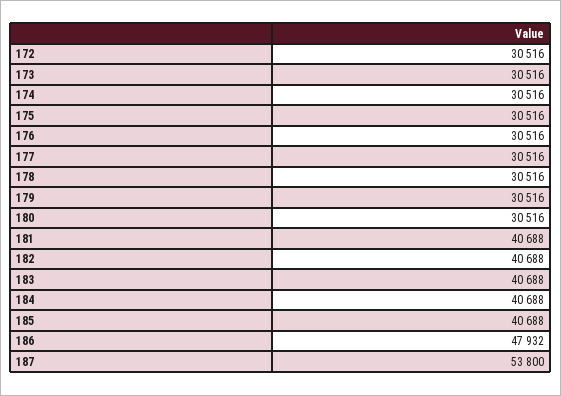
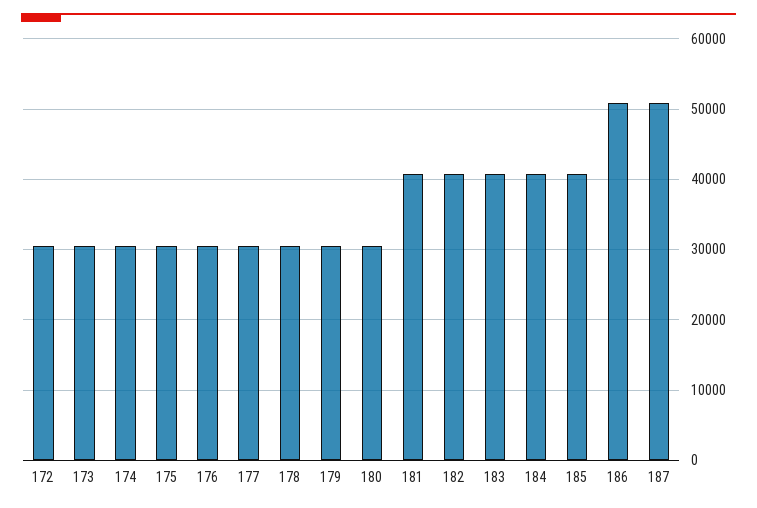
186: 47932 -> 51000
187: 53800 -> 51000

